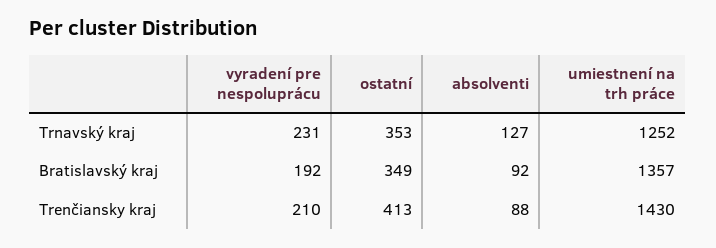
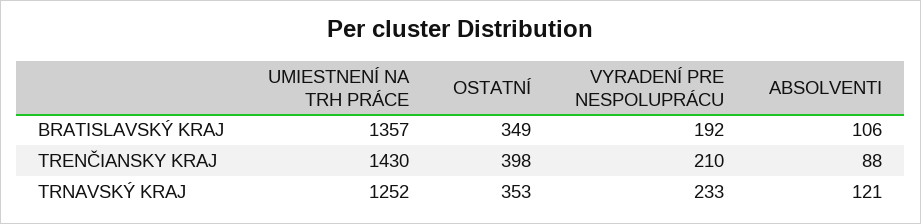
vyradení pre nespoluprácu, Trnavský kraj: 231 -> 233
absolventi, Trnavský kraj: 127 -> 121
absolventi, Bratislavský kraj: 92 -> 106
ostatní, Trenčiansky kraj: 413 -> 398

